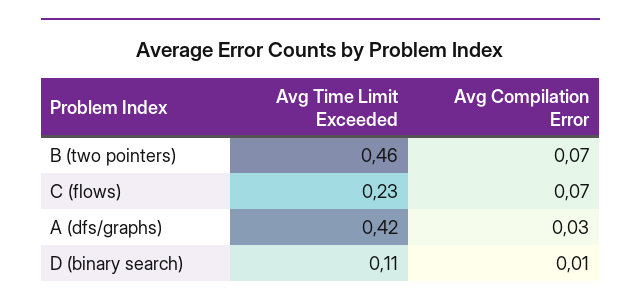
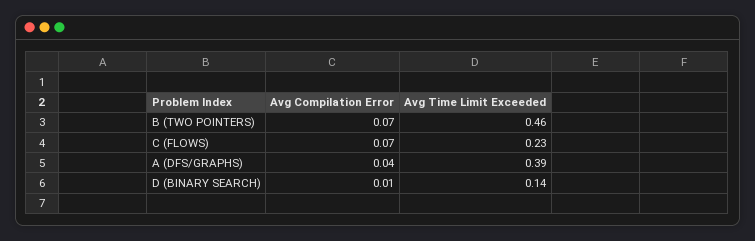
Avg Time Limit Exceeded, A (dfs/graphs): 0.42 -> 0.39
Avg Compilation Error, A (dfs/graphs): 0.03 -> 0.04
Avg Time Limit Exceeded, D (binary search): 0.11 -> 0.14

